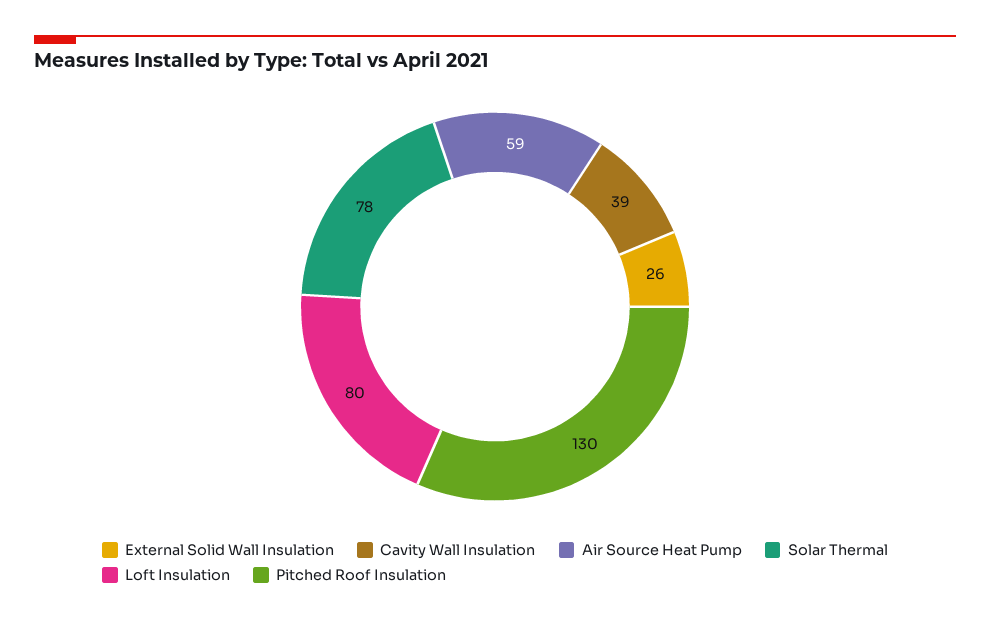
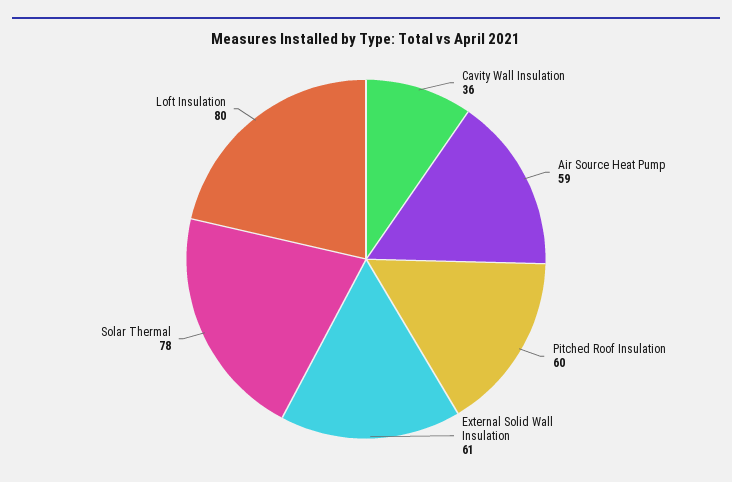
External Solid Wall Insulation: 26 -> 61
Cavity Wall Insulation: 39 -> 36
Pitched Roof Insulation: 130 -> 60

